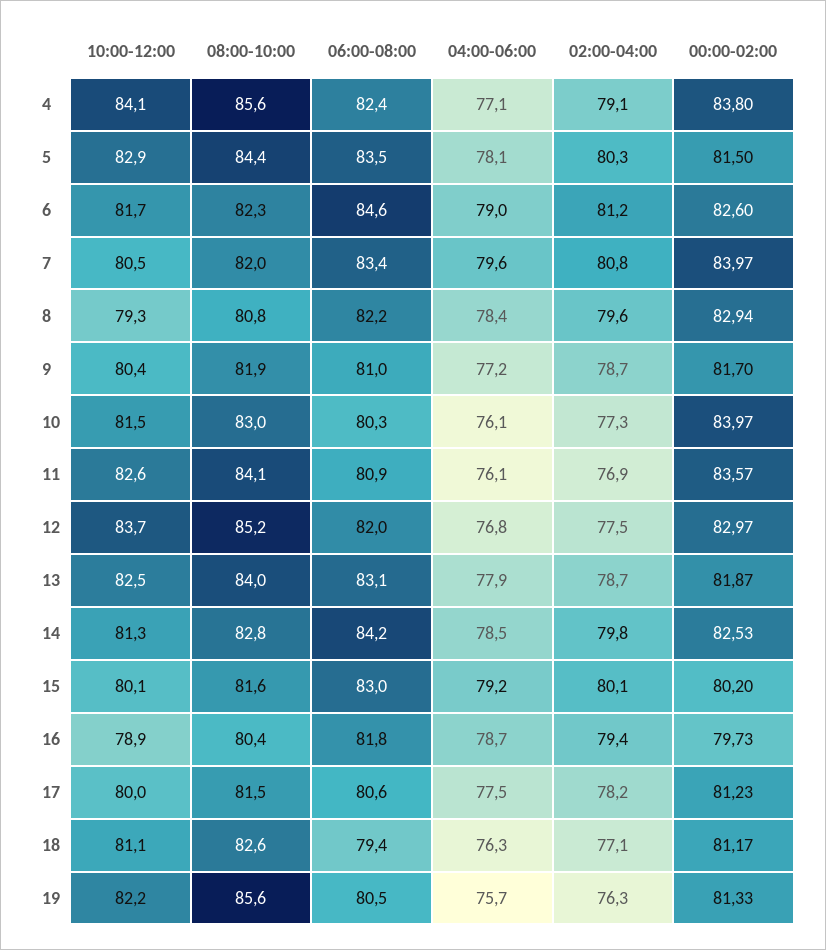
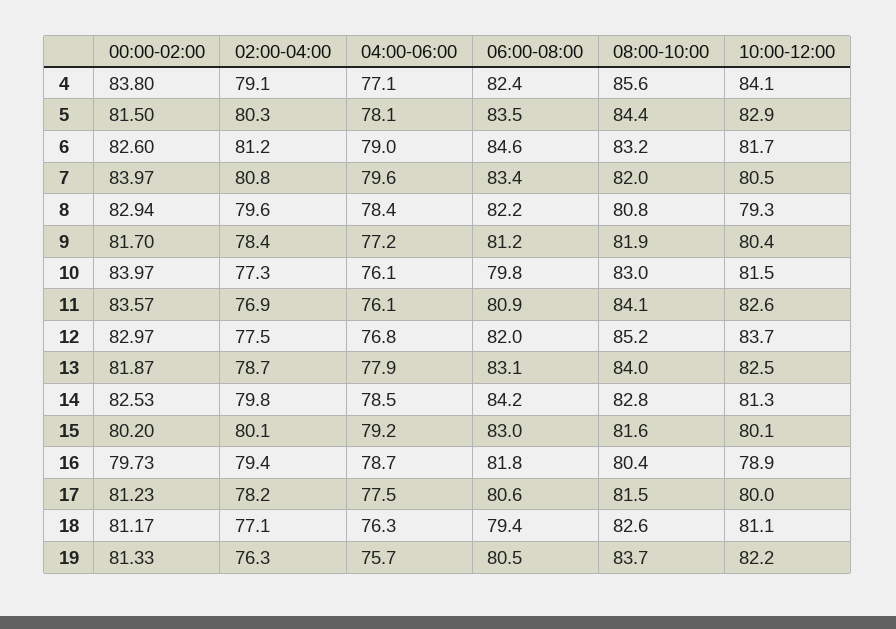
08:00-10:00, 6: 82.3 -> 83.2
06:00-08:00, 9: 81 -> 81.2
02:00-04:00, 9: 78.7 -> 78.4
06:00-08:00, 10: 80.3 -> 79.8
08:00-10:00, 19: 85.6 -> 83.7

